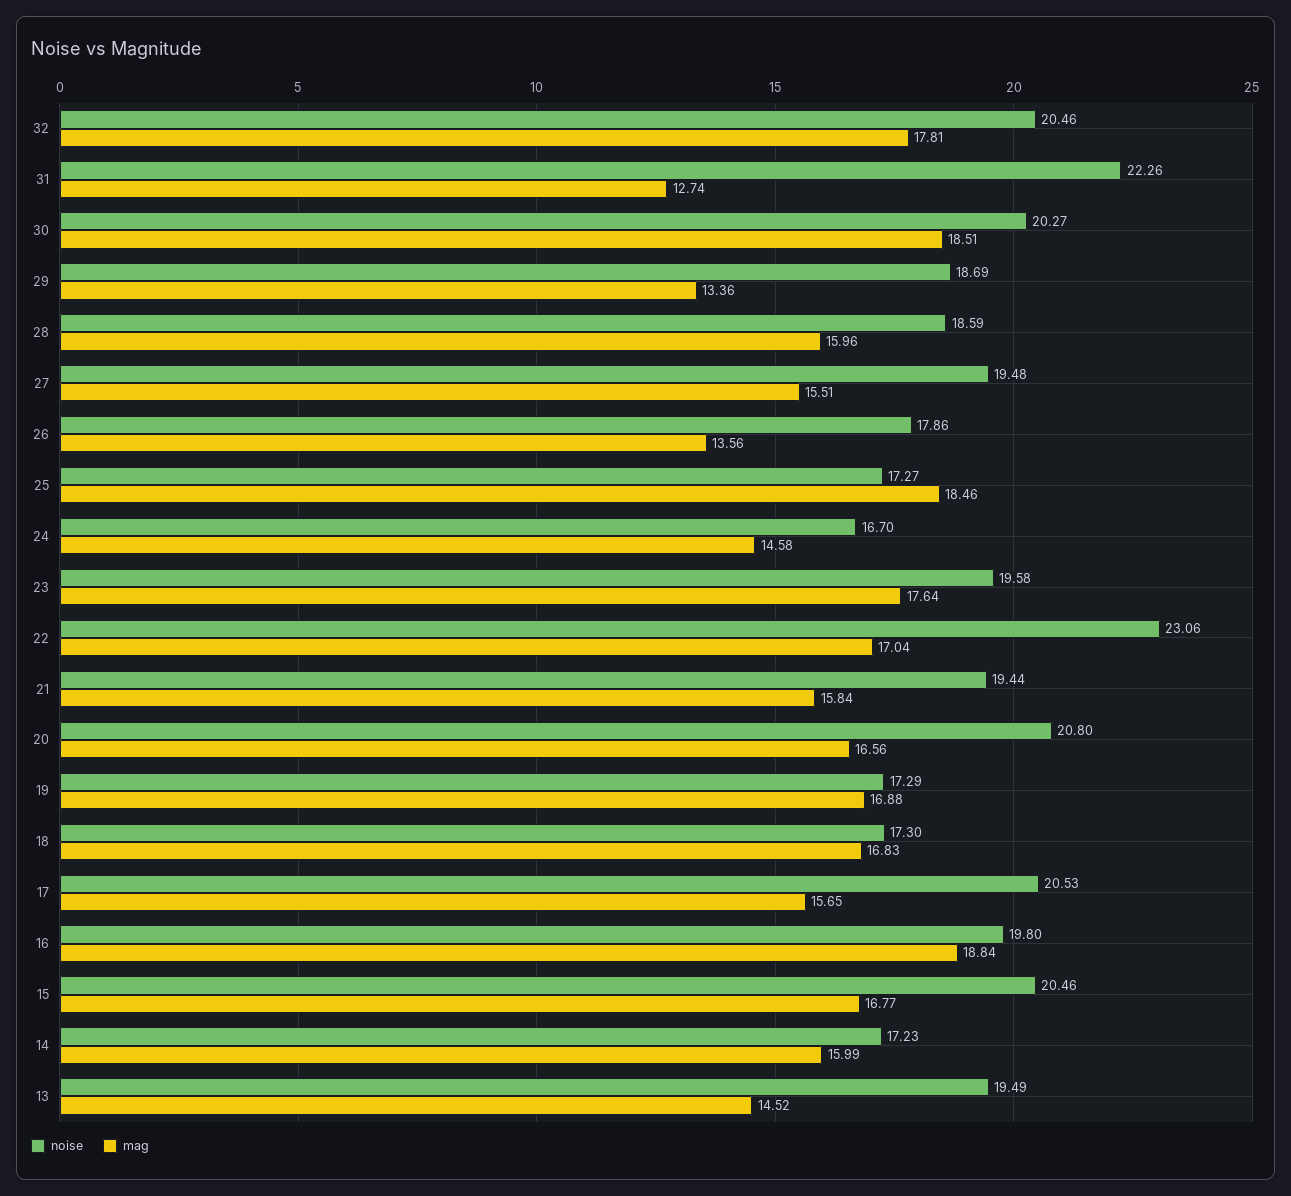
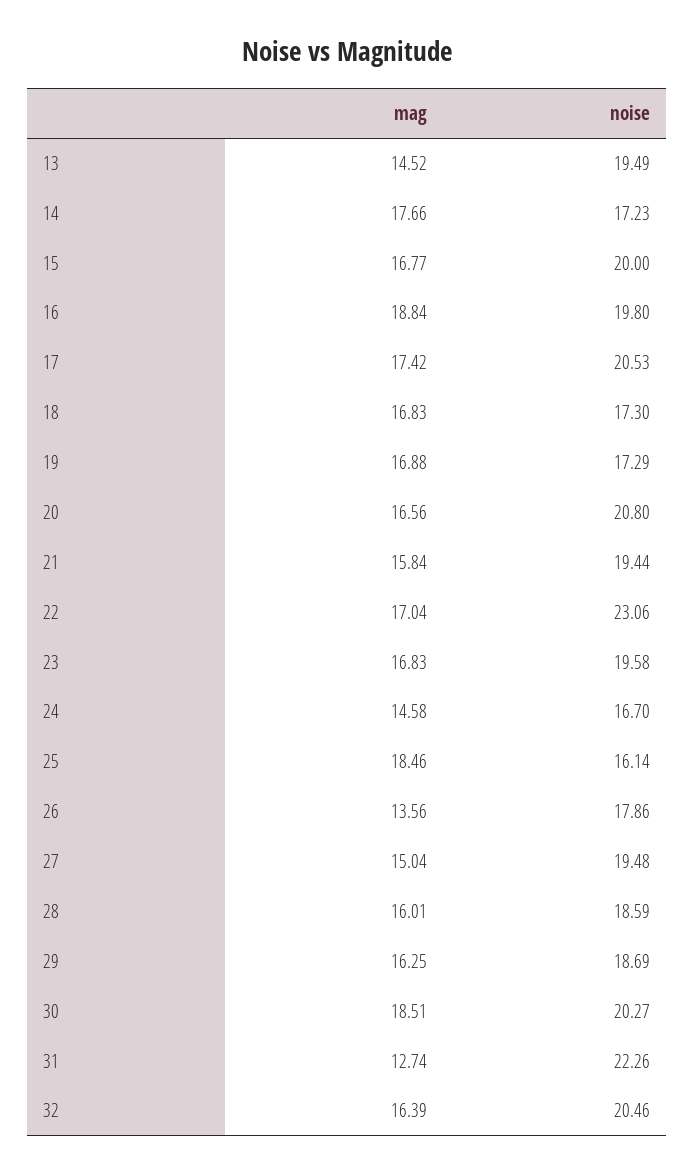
mag, 32: 17.81 -> 16.39
mag, 29: 13.36 -> 16.25
mag, 28: 15.96 -> 16.01
mag, 27: 15.51 -> 15.04
noise, 25: 17.27 -> 16.14
mag, 23: 17.64 -> 16.83
mag, 17: 15.65 -> 17.42
noise, 15: 20.46 -> 20
mag, 14: 15.99 -> 17.66

